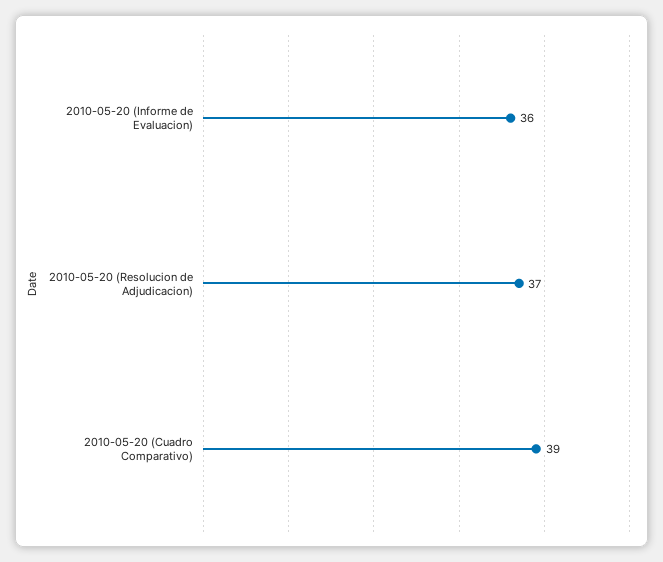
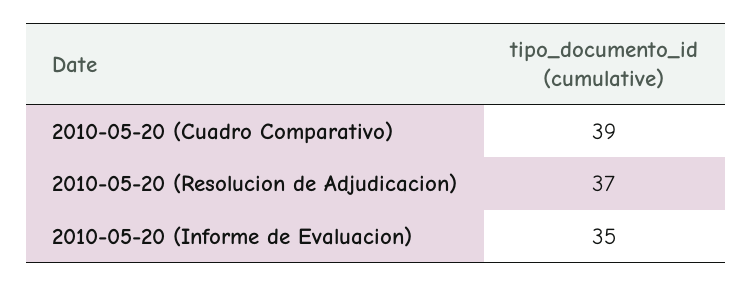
2010-05-20 (Informe de Evaluacion): 36 -> 35

